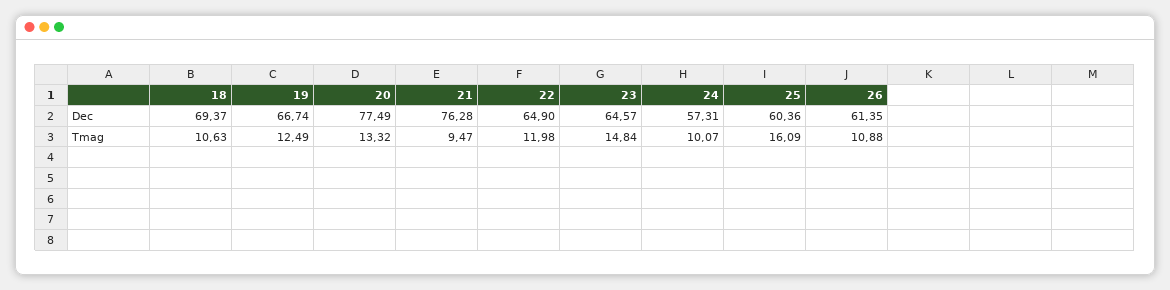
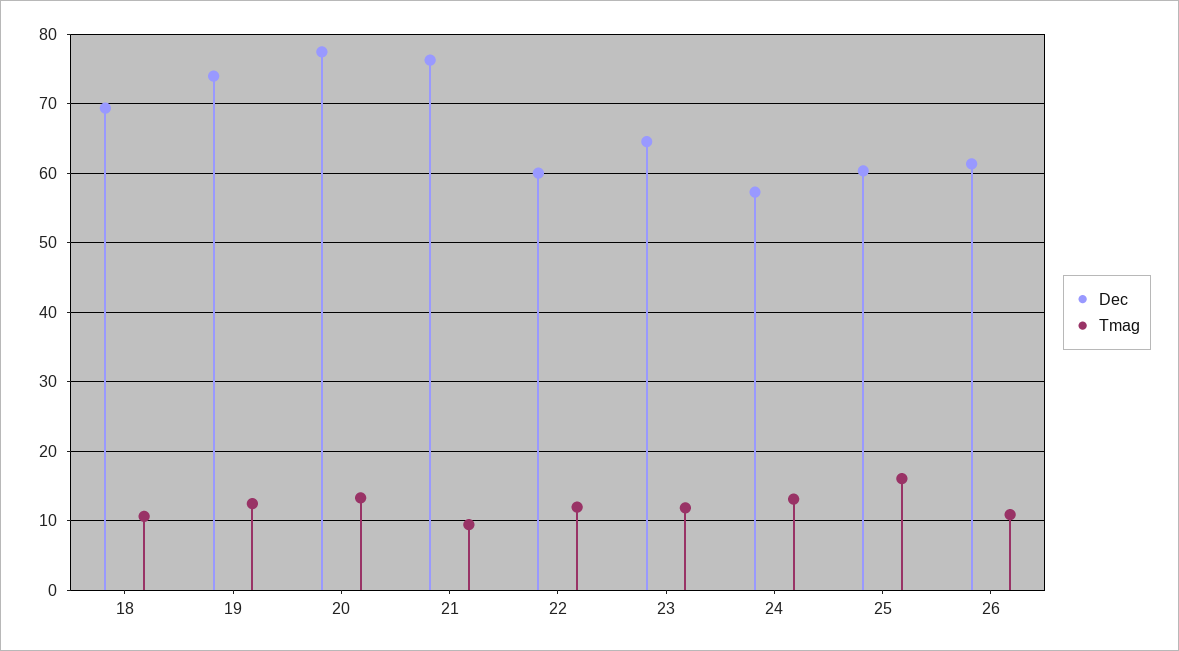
Dec, 19: 66.74 -> 74
Dec, 22: 64.9 -> 60
Tmag, 23: 14.84 -> 12
Tmag, 24: 10.07 -> 13

